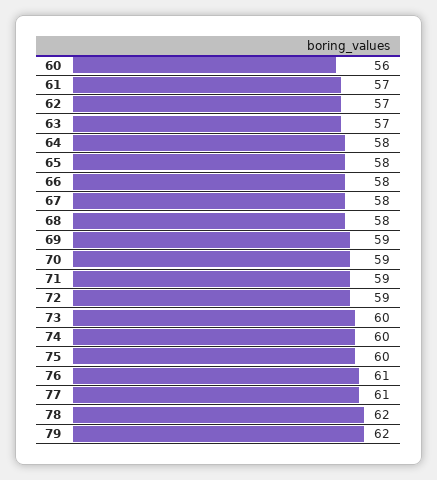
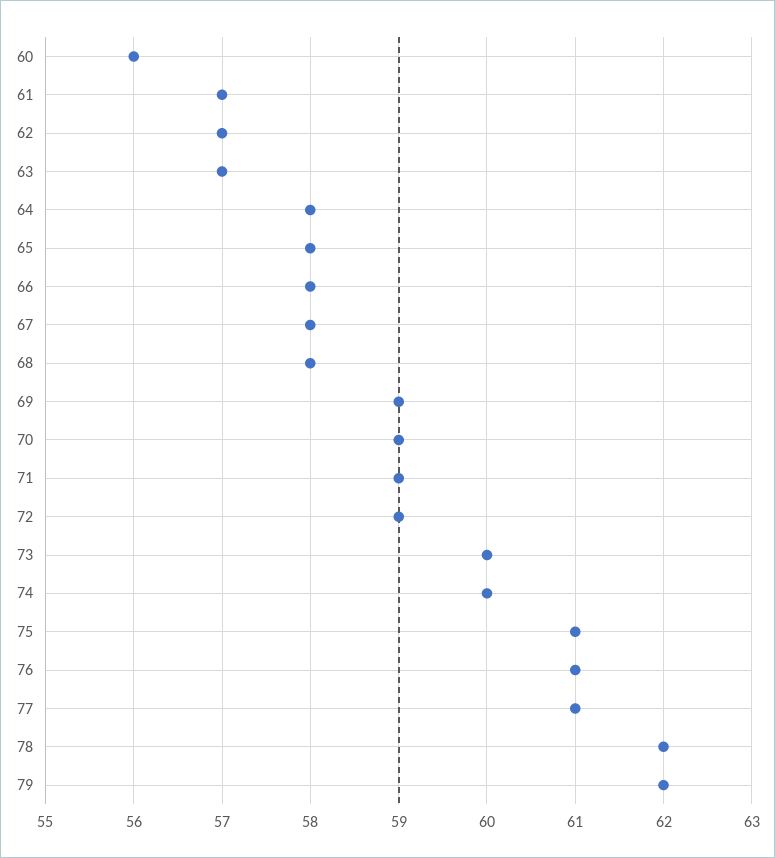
75: 60 -> 61

